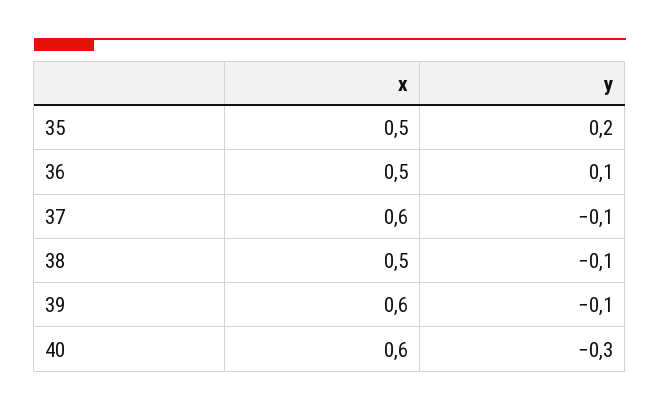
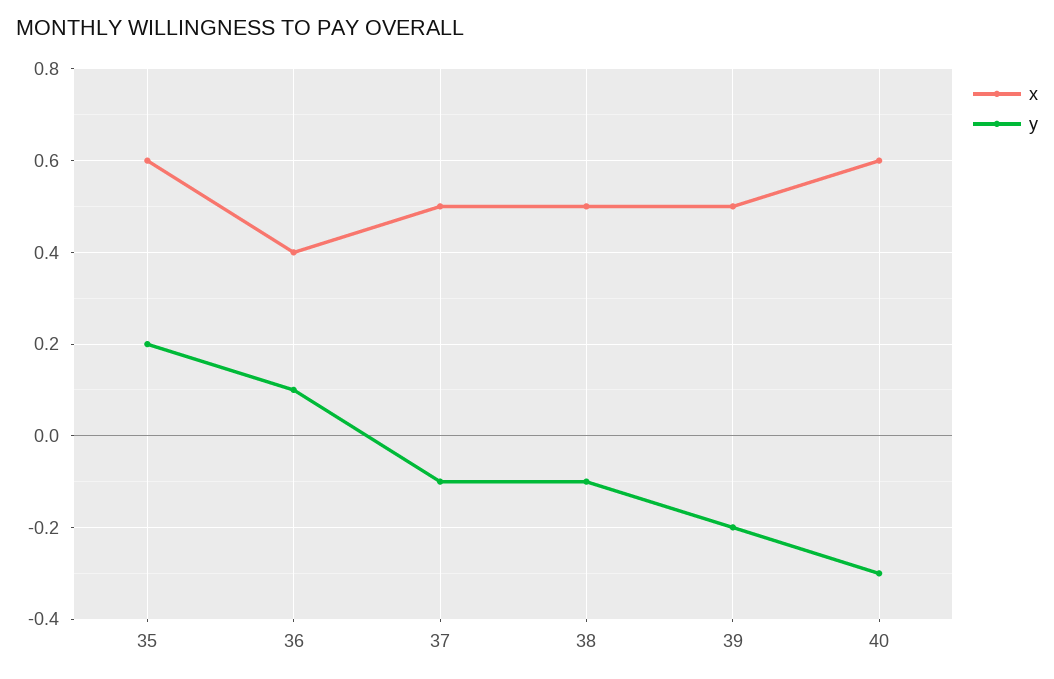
x, 35: 0.5 -> 0.6
x, 36: 0.5 -> 0.4
x, 37: 0.6 -> 0.5
x, 39: 0.6 -> 0.5
y, 39: -0.1 -> -0.2

